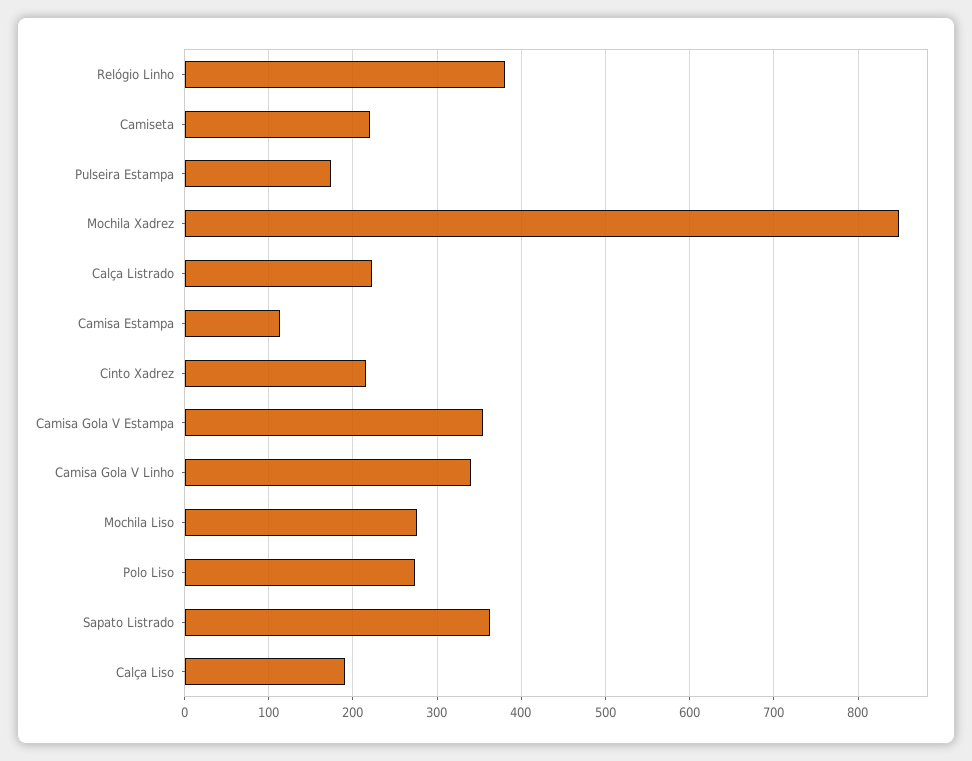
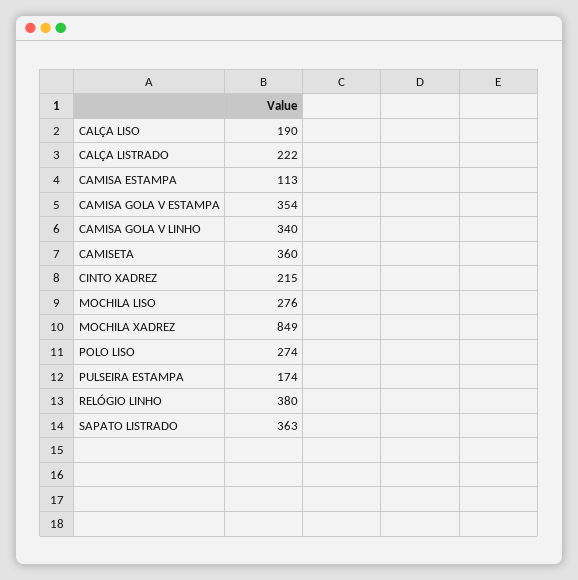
Camiseta: 220 -> 360

